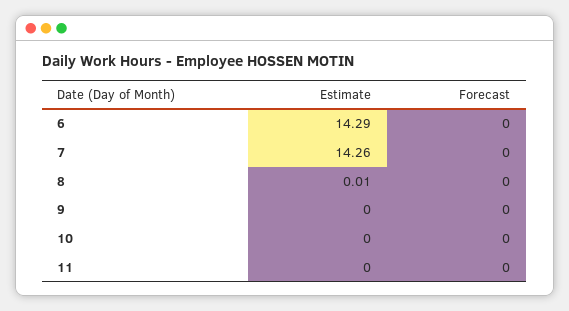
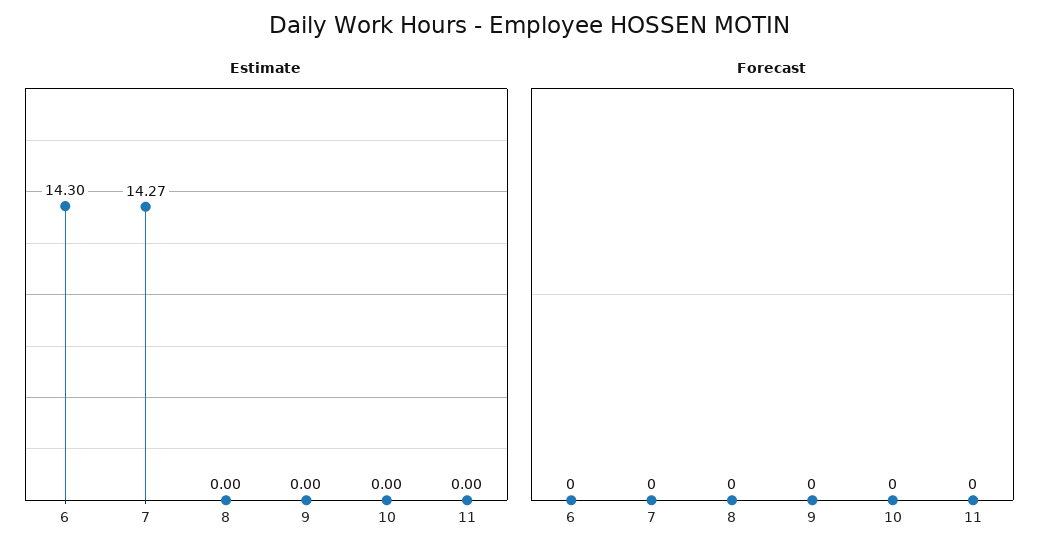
Estimate, 6: 14.29 -> 14.3
Estimate, 7: 14.26 -> 14.27
Estimate, 8: 0.01 -> 0

